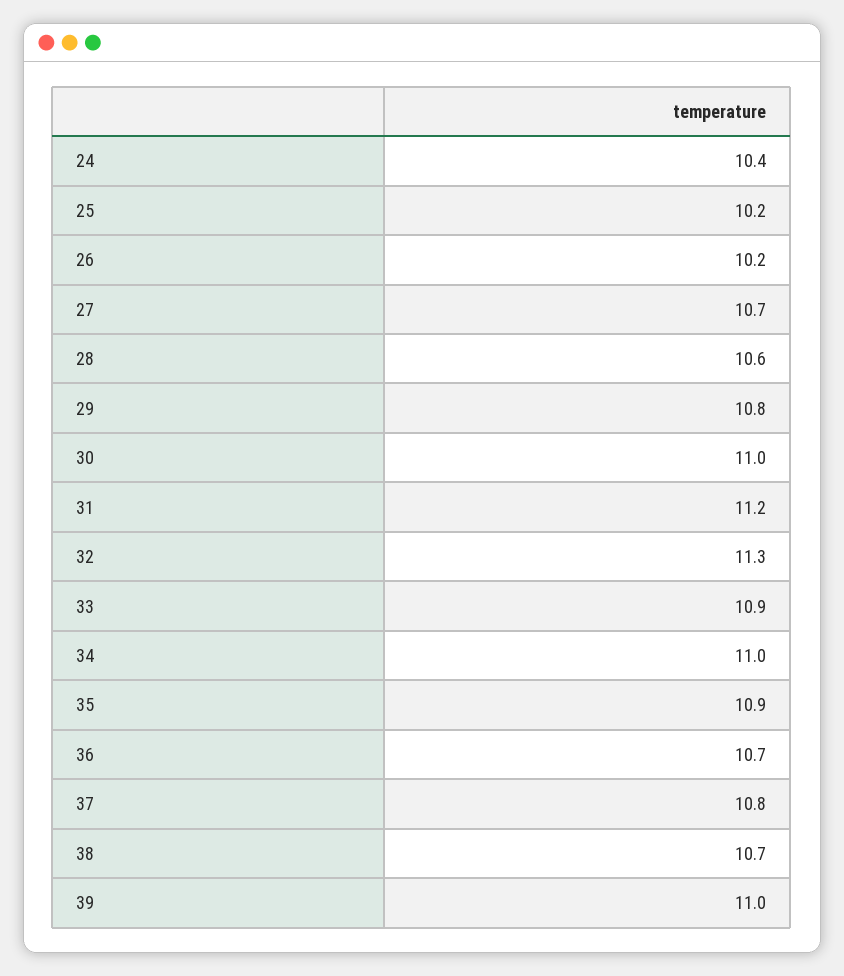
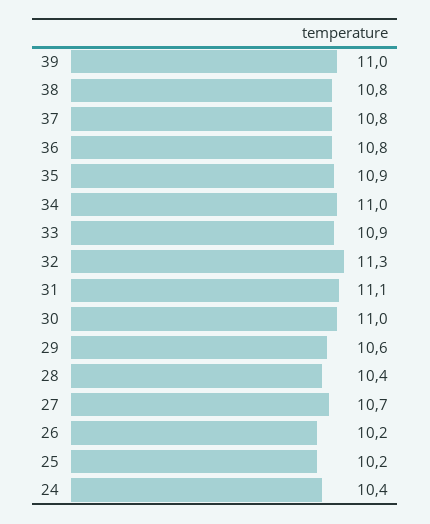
28: 10.6 -> 10.4
29: 10.8 -> 10.6
31: 11.2 -> 11.1
36: 10.7 -> 10.8
38: 10.7 -> 10.8

